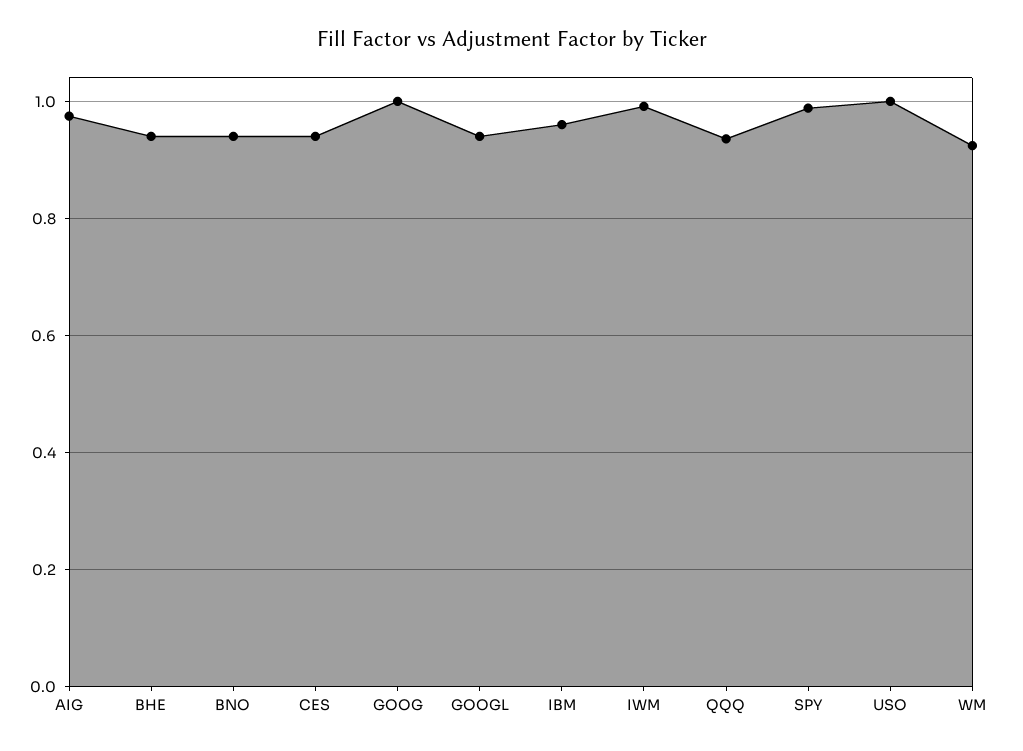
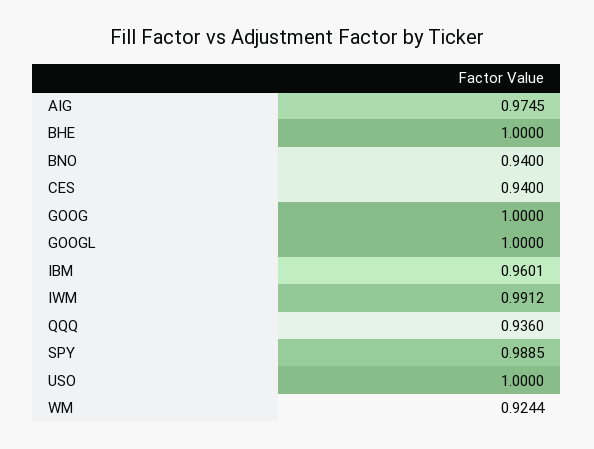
BHE: 0.94 -> 1
GOOGL: 0.94 -> 1

